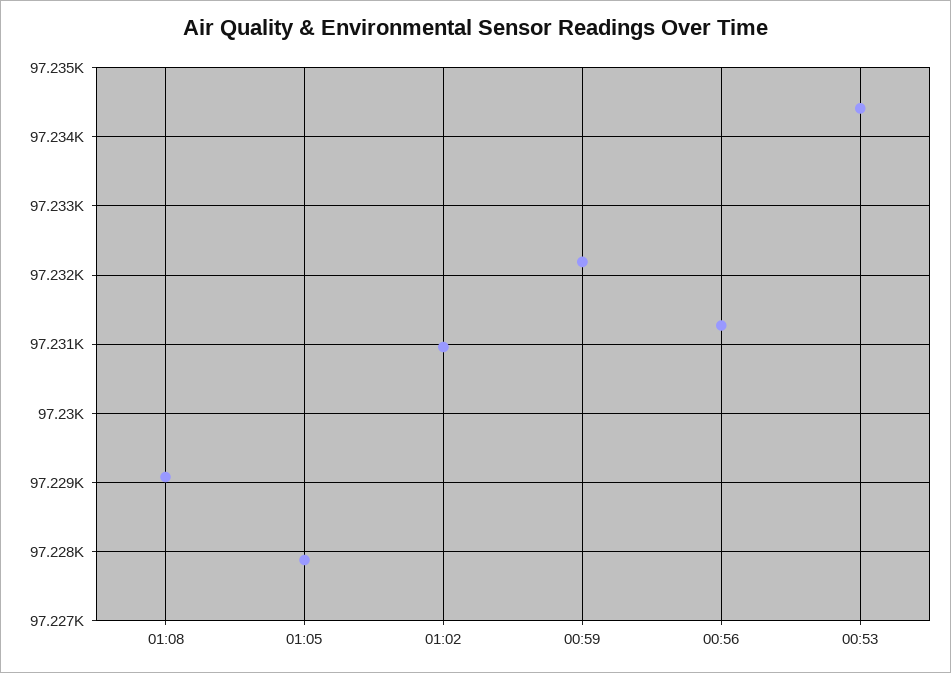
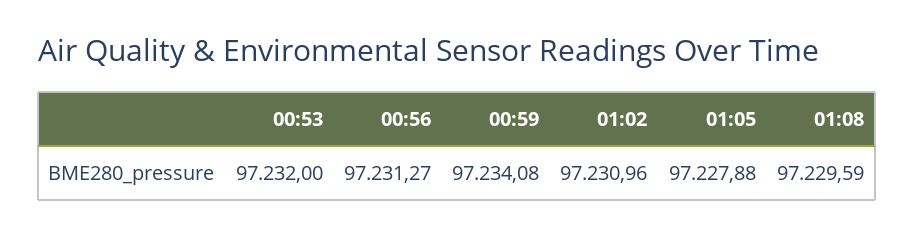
01:08: 97229.1 -> 97229.59
00:59: 97232.2 -> 97234.08
00:53: 97234.4 -> 97232

